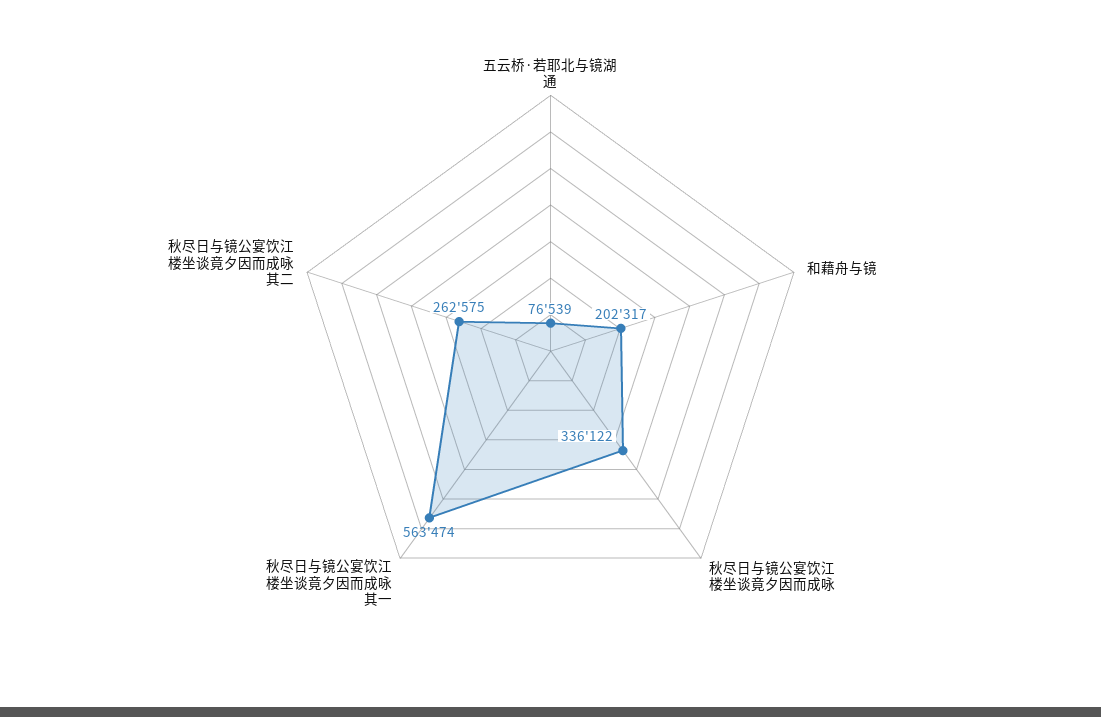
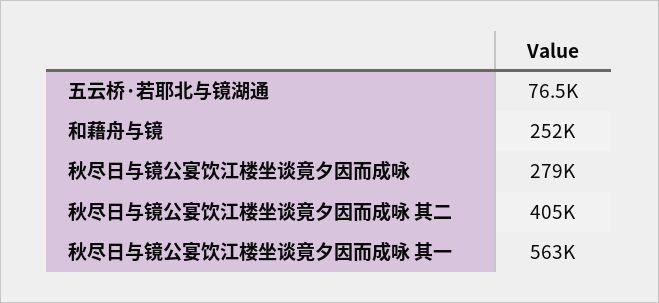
和藉舟与镜: 202317 -> 252000
秋尽日与镜公宴饮江楼坐谈竟夕因而成咏: 336122 -> 279000
秋尽日与镜公宴饮江楼坐谈竟夕因而成咏 其二: 262575 -> 405000

